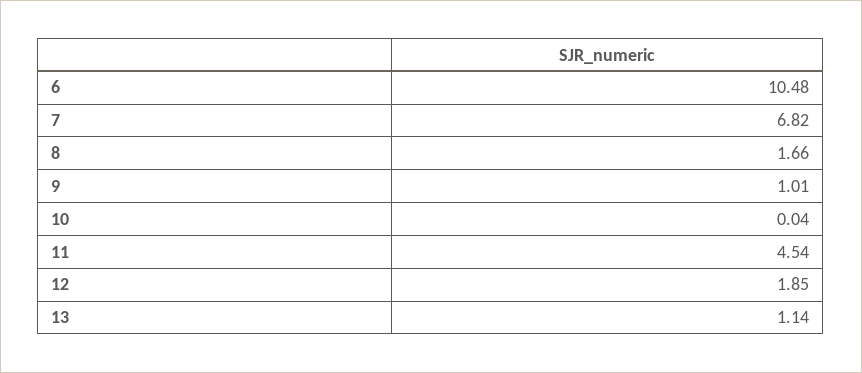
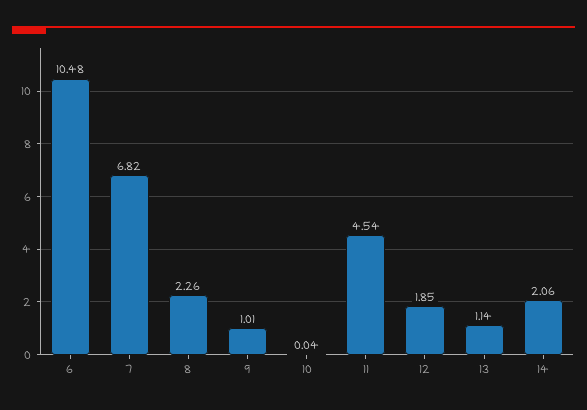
8: 1.66 -> 2.26
14: none -> 2.06

